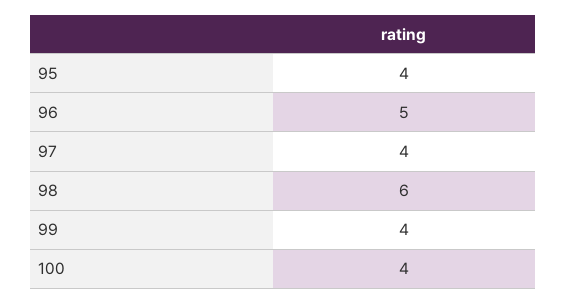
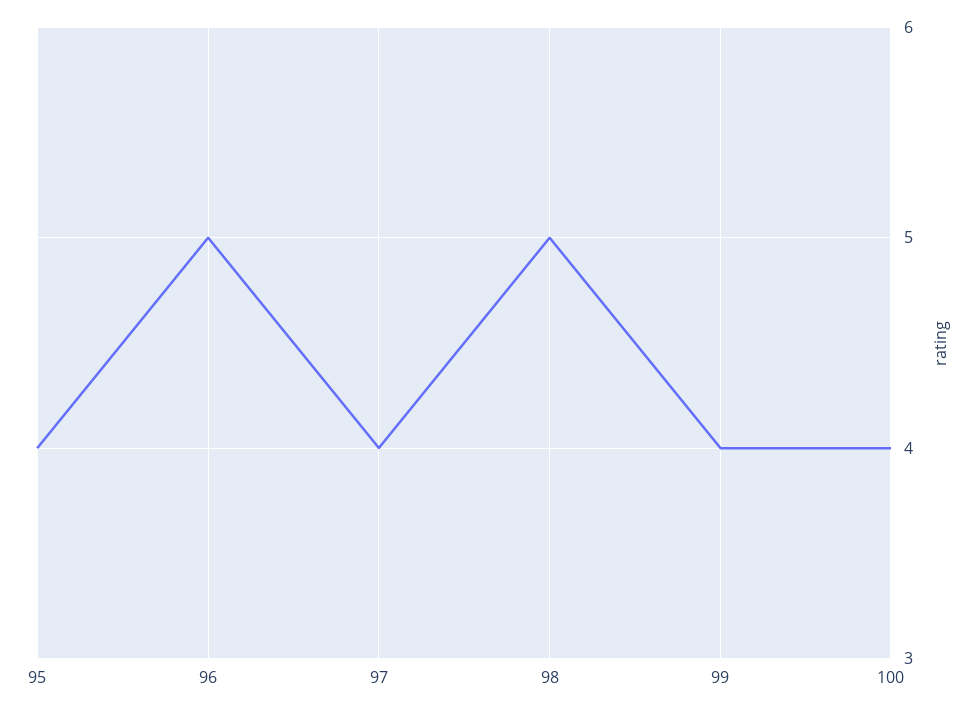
98: 6 -> 5

